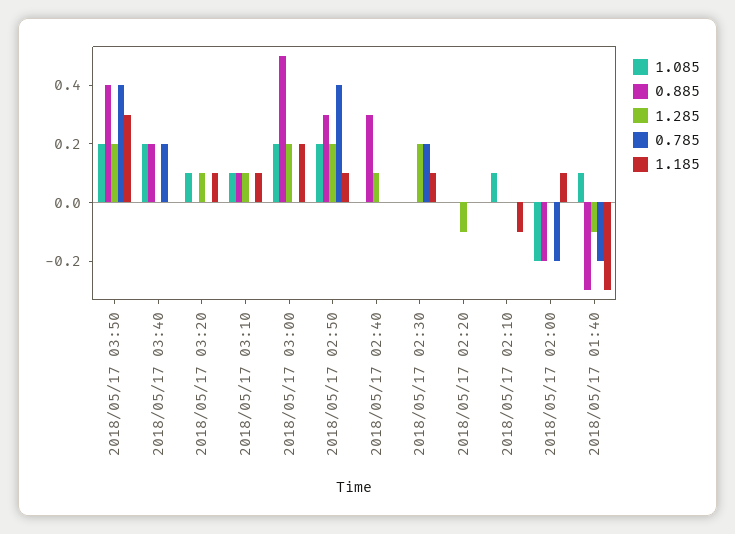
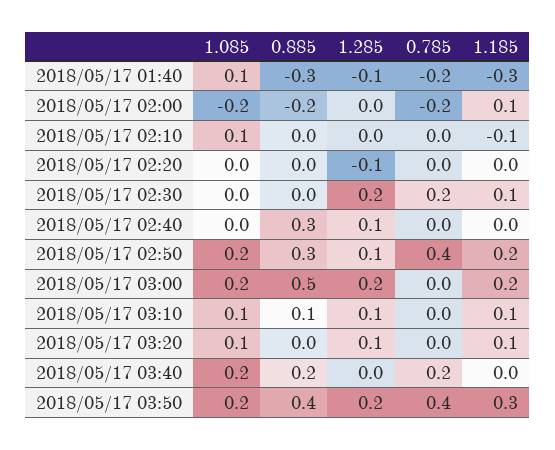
1.285, 2018/05/17 02:50: 0.2 -> 0.1
1.185, 2018/05/17 02:50: 0.1 -> 0.2

